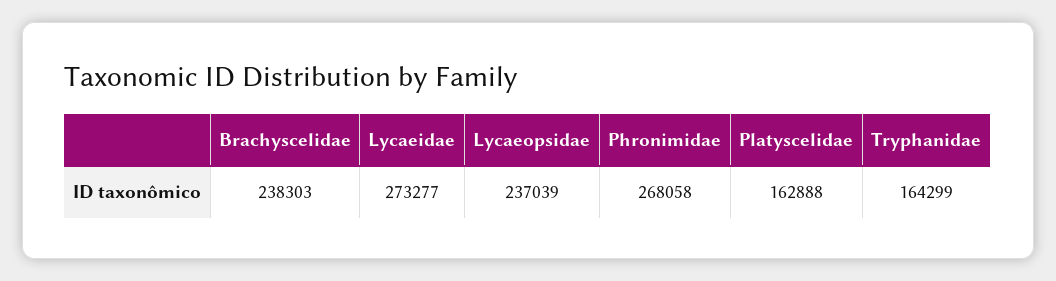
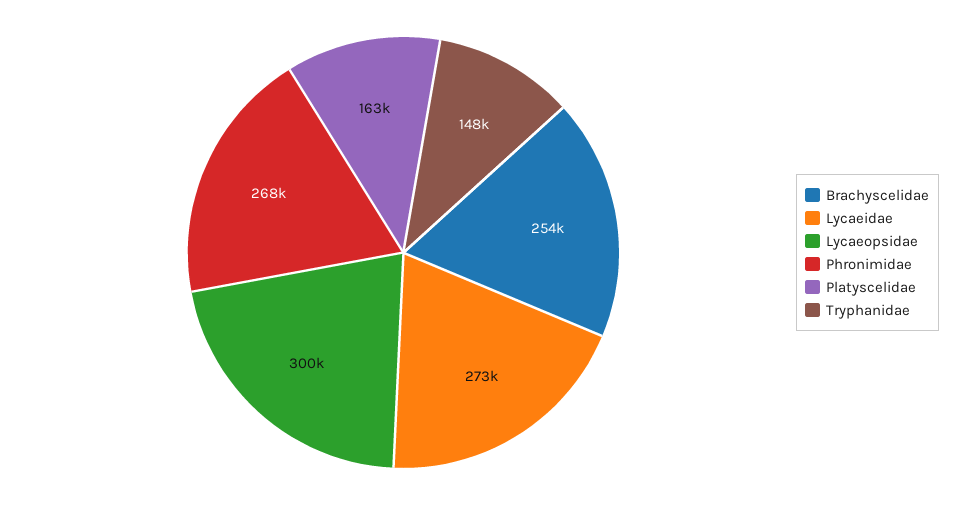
Brachyscelidae: 238303 -> 254000
Lycaeopsidae: 237039 -> 300000
Tryphanidae: 164299 -> 148000

